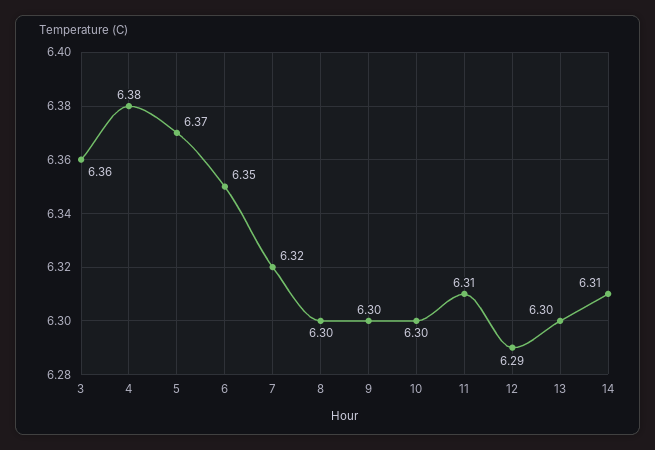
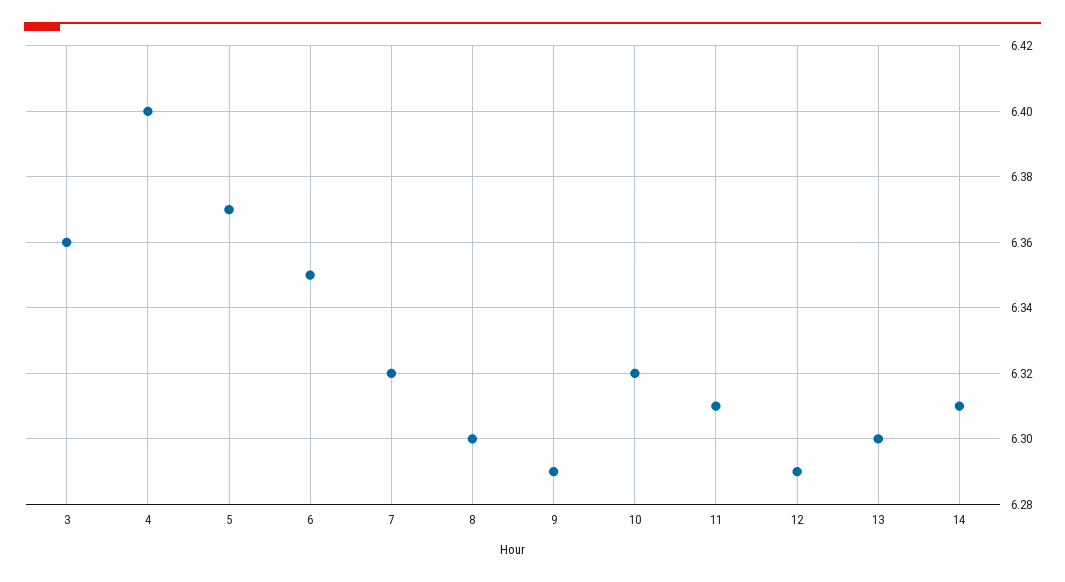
4: 6.38 -> 6.4
9: 6.3 -> 6.29
10: 6.3 -> 6.32

